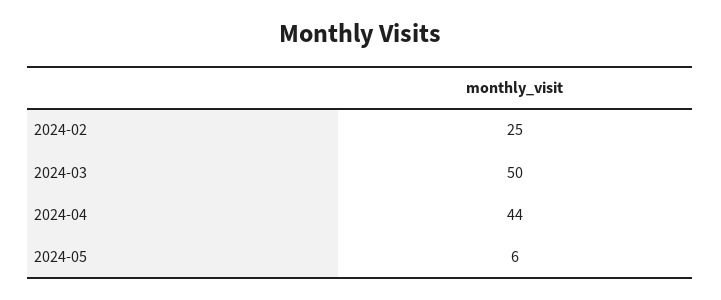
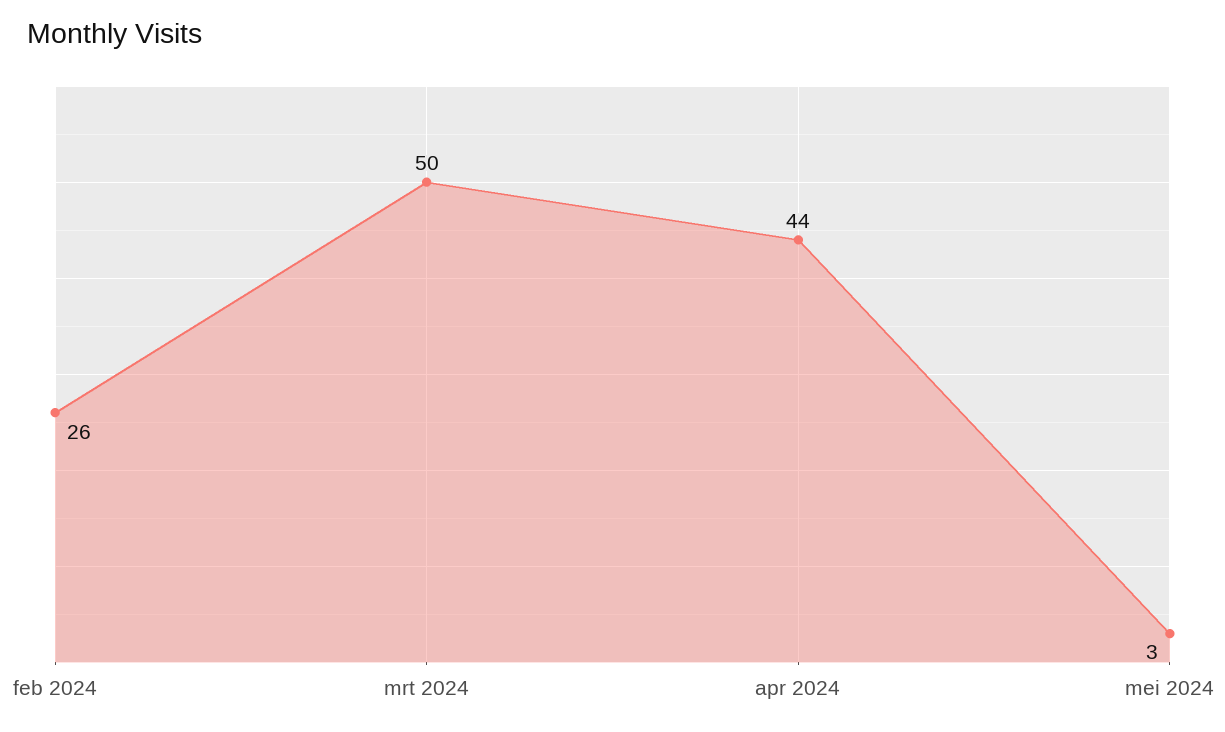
2024-02: 25 -> 26
2024-05: 6 -> 3

